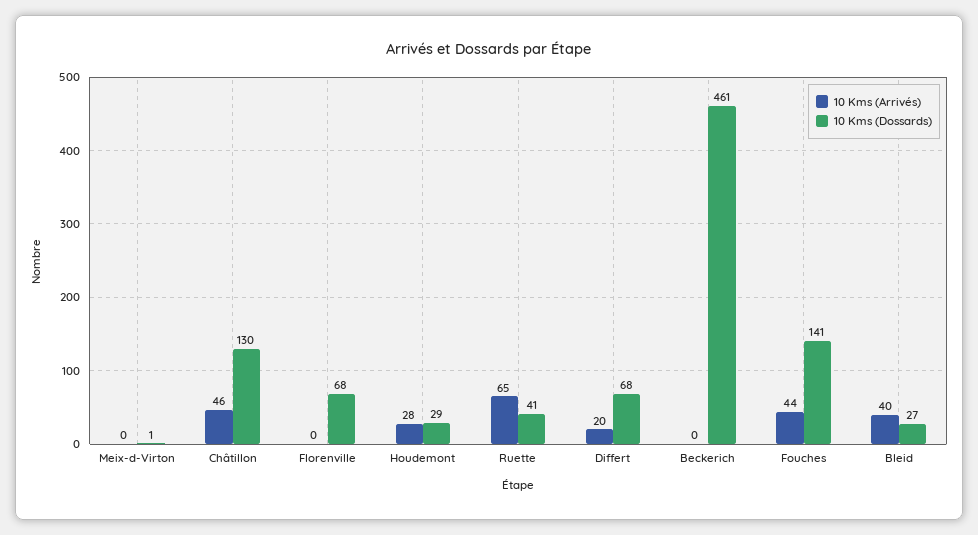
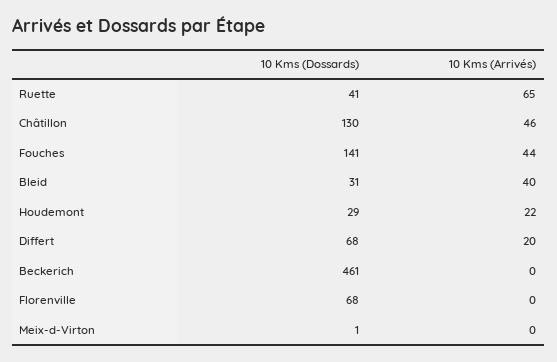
10 Kms (Arrivés), Houdemont: 28 -> 22
10 Kms (Dossards), Bleid: 27 -> 31

